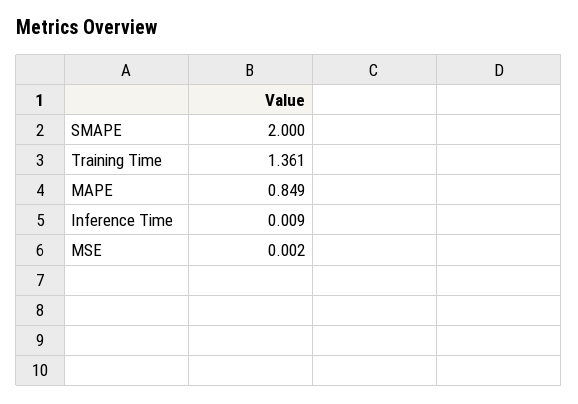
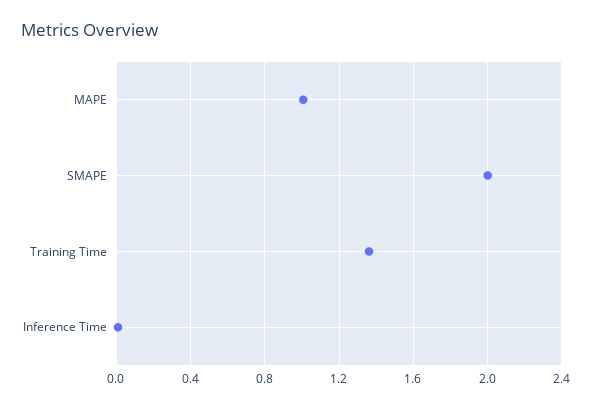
MAPE: 0.849 -> 1
MSE: 0.002 -> none

